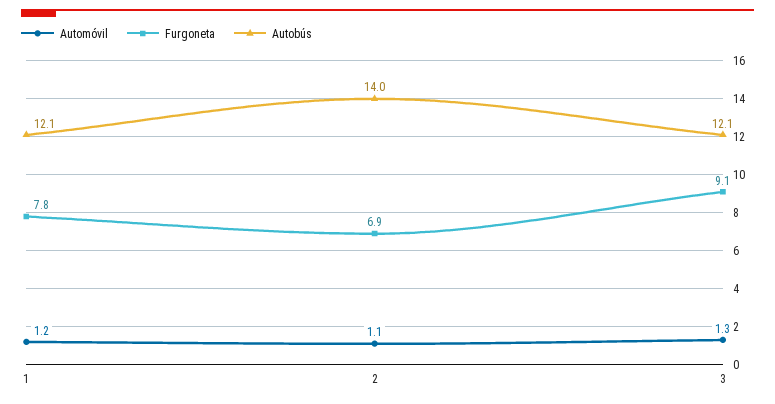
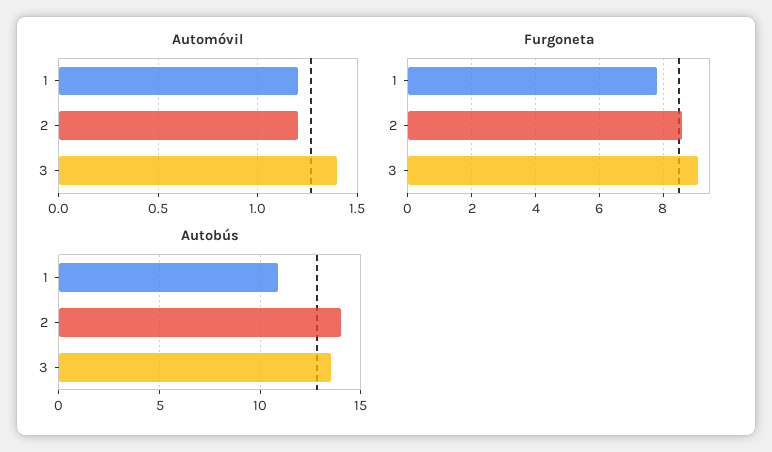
Autobús, 1: 12.1 -> 11
Automóvil, 2: 1.1 -> 1.2
Furgoneta, 2: 6.9 -> 8.5
Automóvil, 3: 1.3 -> 1.4
Autobús, 3: 12.1 -> 13.5

